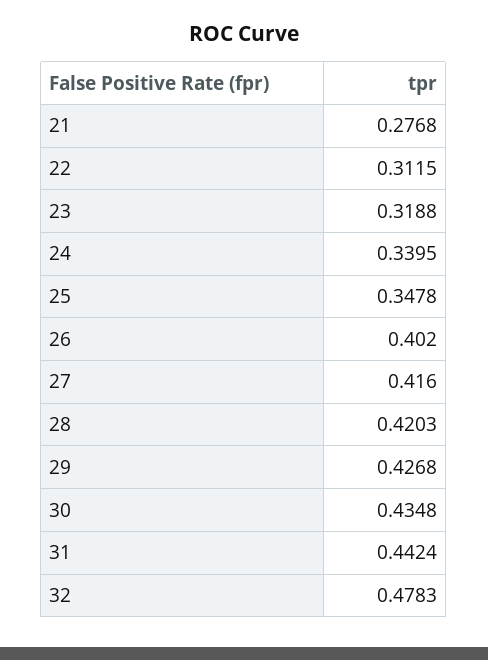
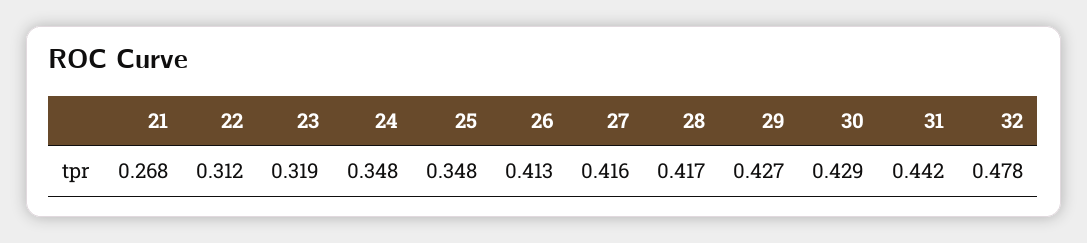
21: 0.2768 -> 0.268
24: 0.3395 -> 0.348
26: 0.402 -> 0.413
28: 0.4203 -> 0.417
30: 0.4348 -> 0.429

